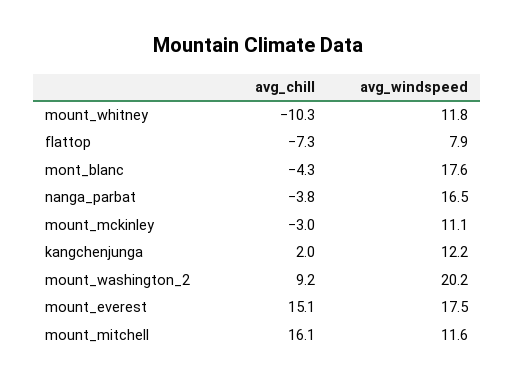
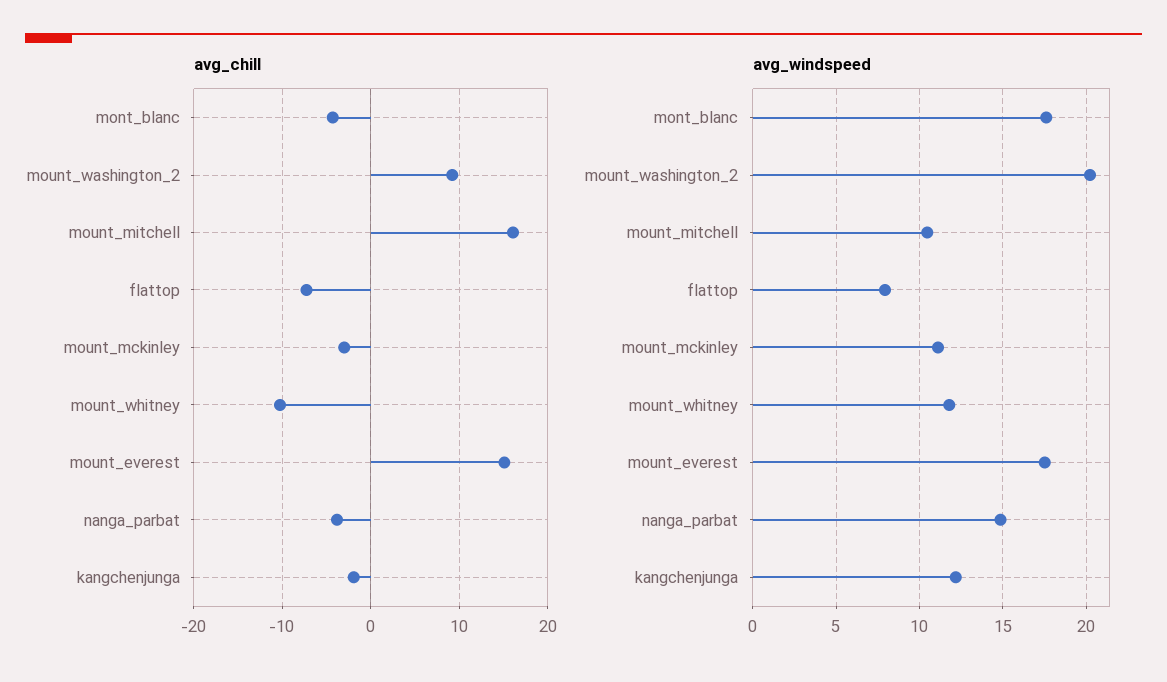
avg_windspeed, nanga_parbat: 16.5 -> 15
avg_chill, kangchenjunga: 2 -> -2
avg_windspeed, mount_mitchell: 11.6 -> 10.5

